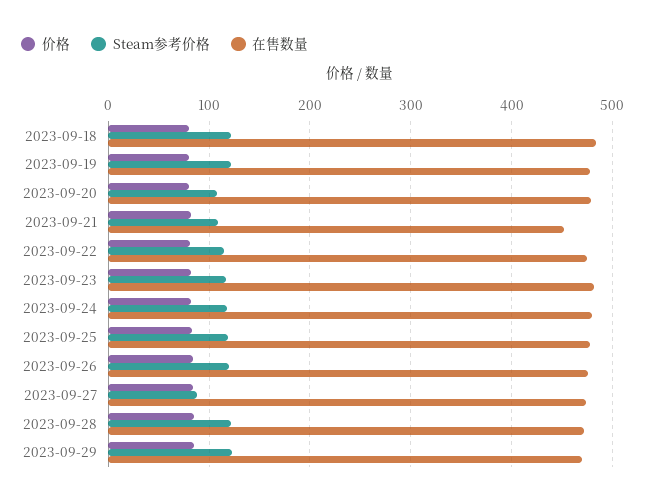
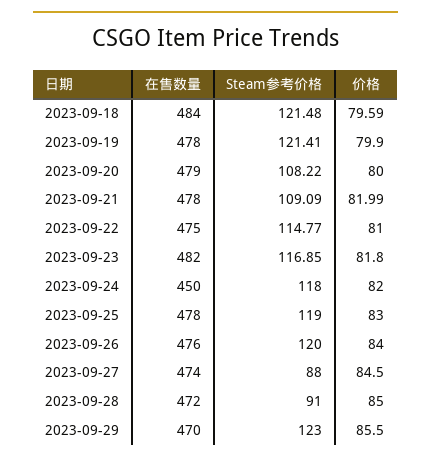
在售数量, 2023-09-21: 450 -> 478
在售数量, 2023-09-24: 480 -> 450
Steam参考价格, 2023-09-28: 120 -> 91

